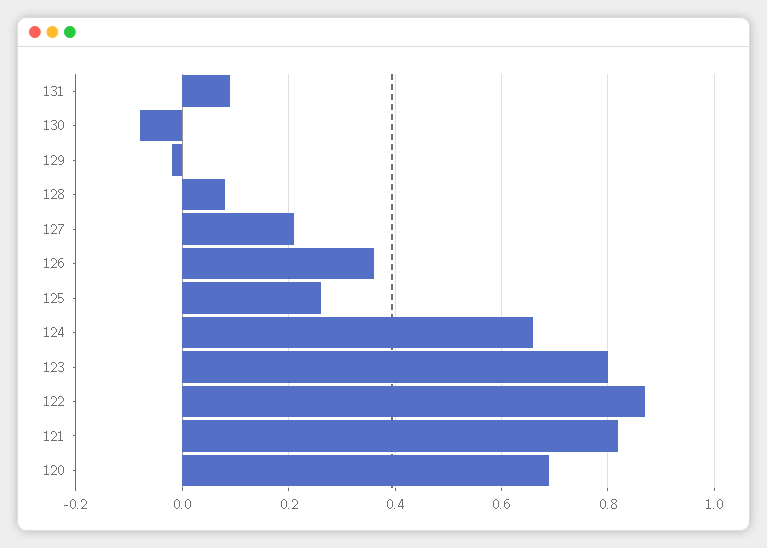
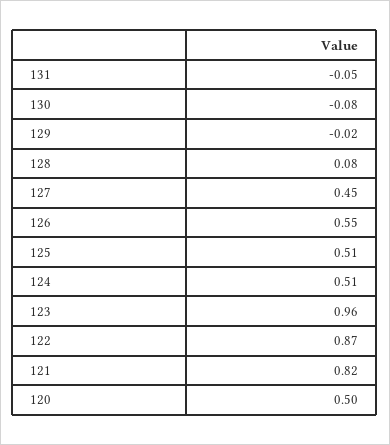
131: 0.1 -> -0.05
127: 0.2 -> 0.45
126: 0.35 -> 0.55
125: 0.25 -> 0.51
124: 0.65 -> 0.51
123: 0.8 -> 0.96
120: 0.7 -> 0.5

